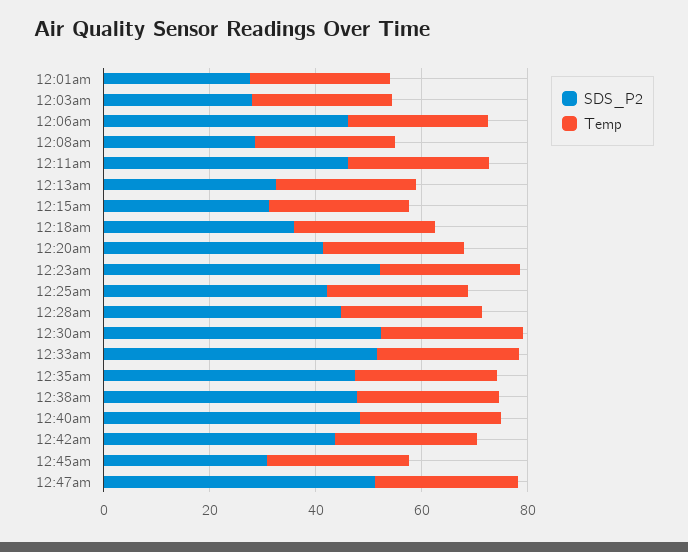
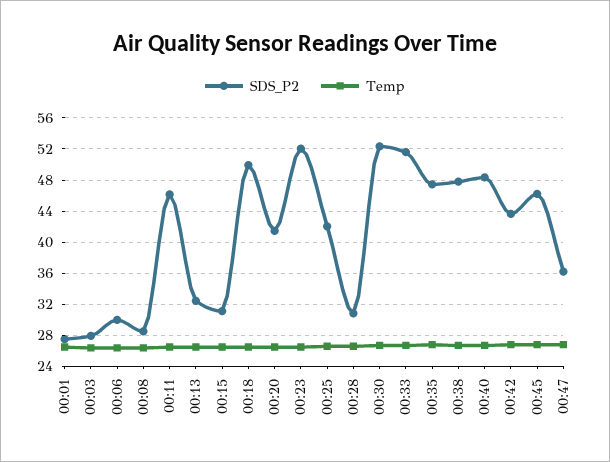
SDS_P2, 12:06am: 45 -> 30
SDS_P2, 12:18am: 35 -> 50
SDS_P2, 12:28am: 45 -> 31
SDS_P2, 12:45am: 30 -> 46
SDS_P2, 12:47am: 50 -> 36

